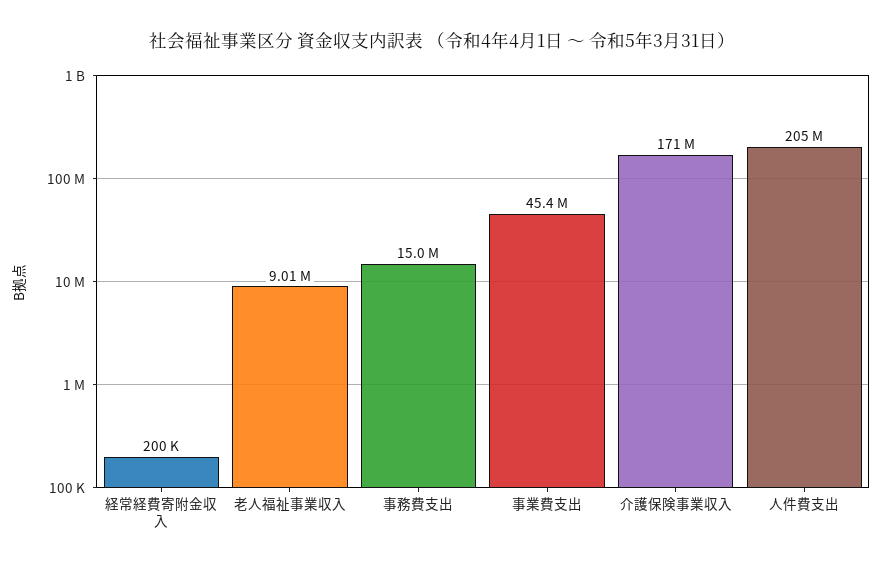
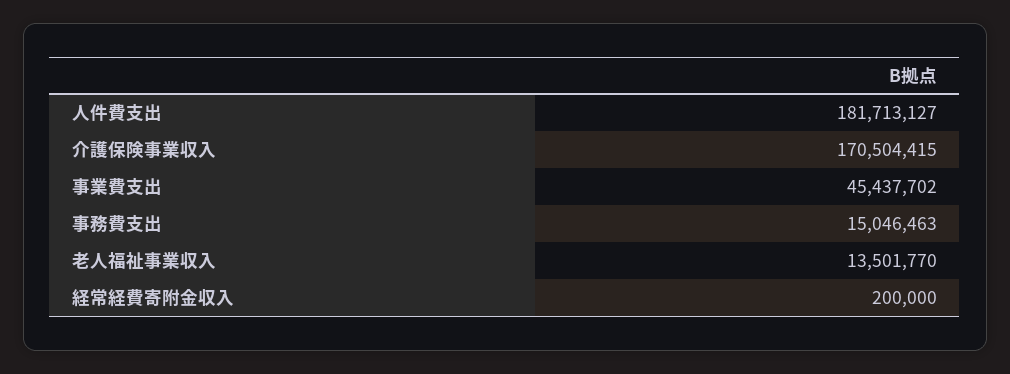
老人福祉事業収入: 9010000 -> 13501770
人件費支出: 205000000 -> 181713127

